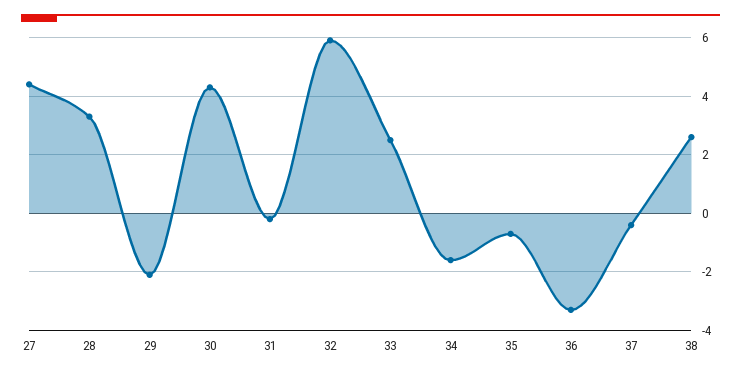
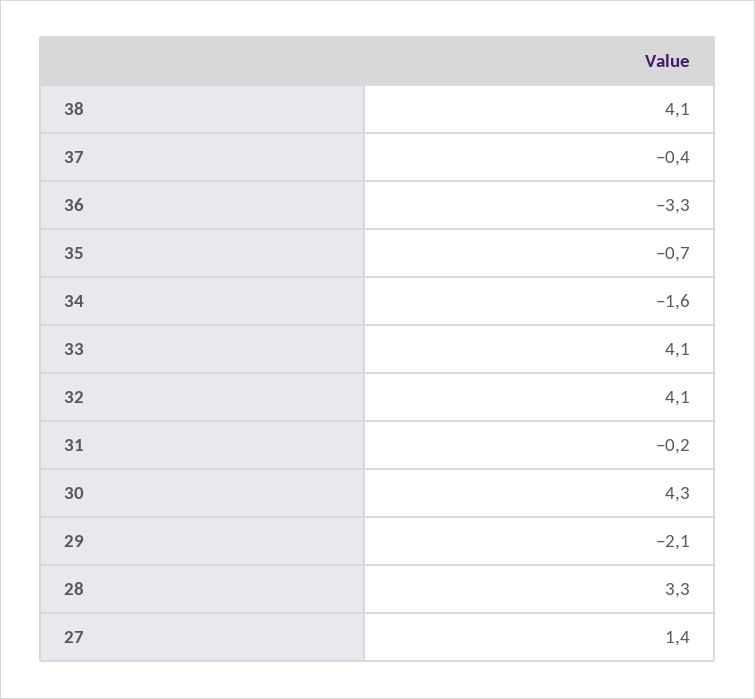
27: 4.5 -> 1.4
32: 6 -> 4.1
33: 2.5 -> 4.1
38: 2.5 -> 4.1

